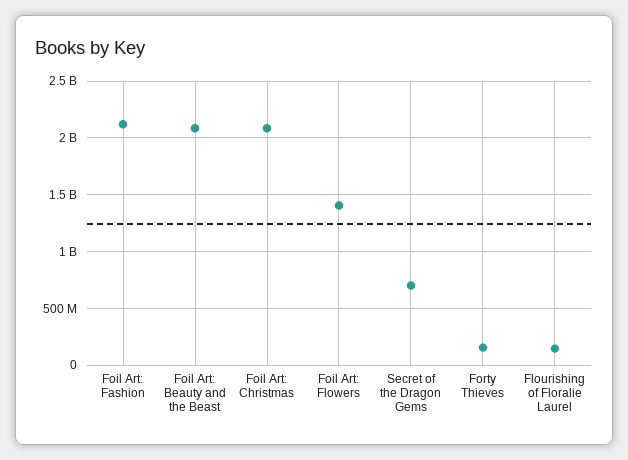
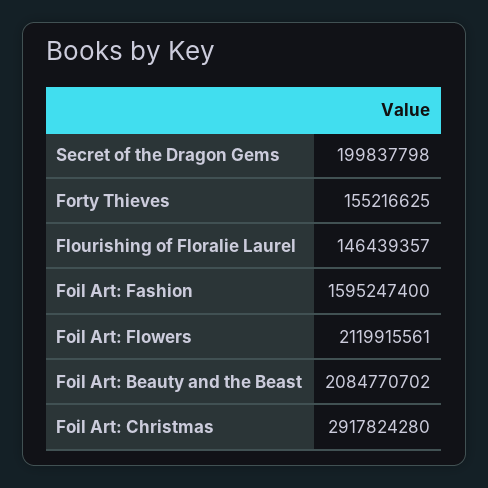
Foil Art: Fashion: 2100000000 -> 1595247400
Foil Art: Christmas: 2100000000 -> 2917824280
Foil Art: Flowers: 1400000000 -> 2119915561
Secret of the Dragon Gems: 700000000 -> 199837798

